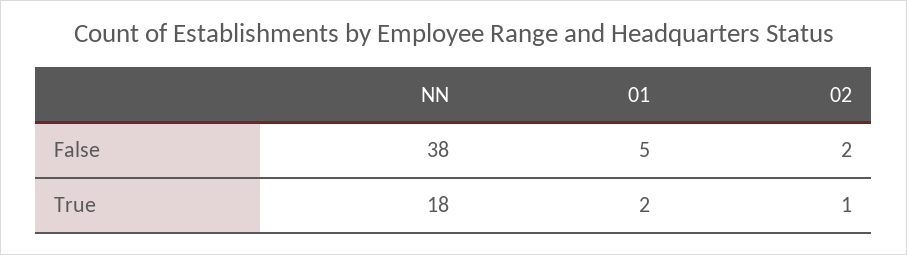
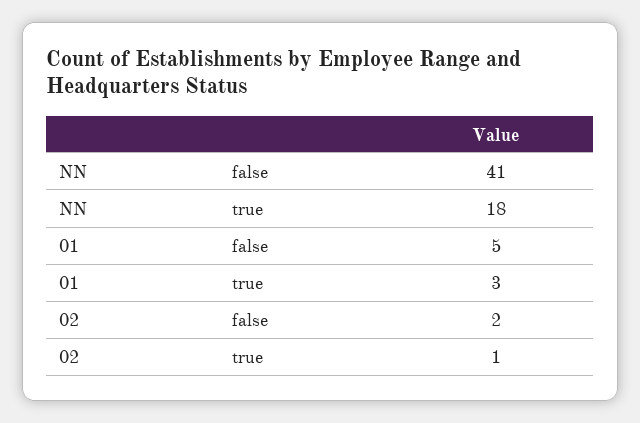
NN, False: 38 -> 41
01, True: 2 -> 3

